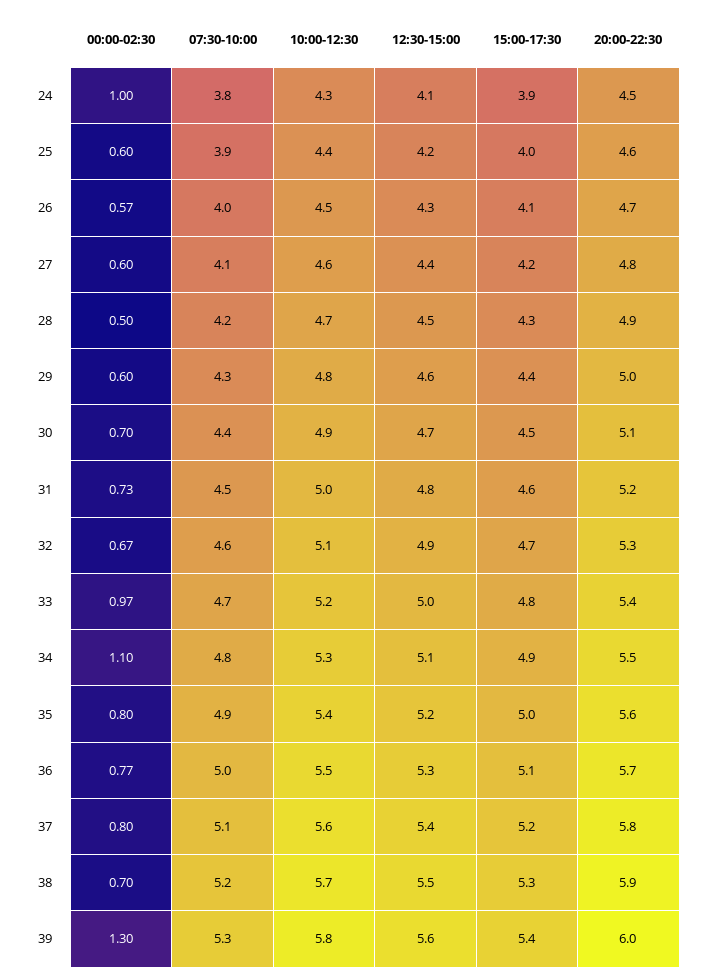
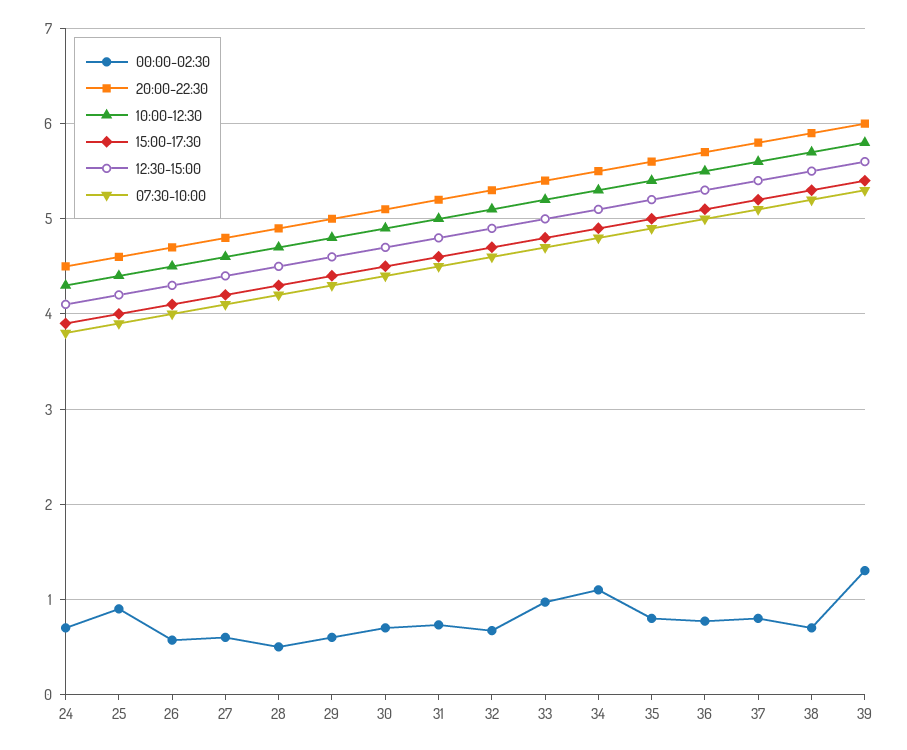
00:00-02:30, 24: 1 -> 0.7
00:00-02:30, 25: 0.6 -> 0.9

